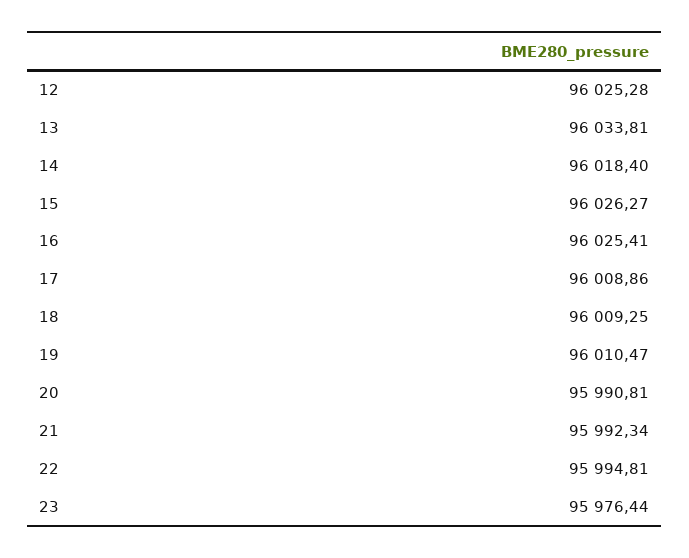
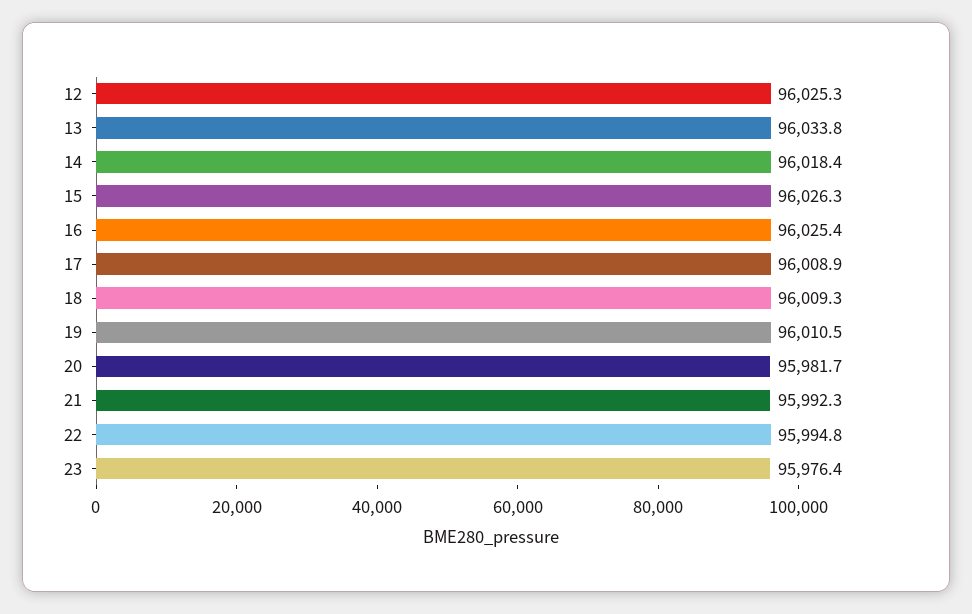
20: 95990.81 -> 95981.7

